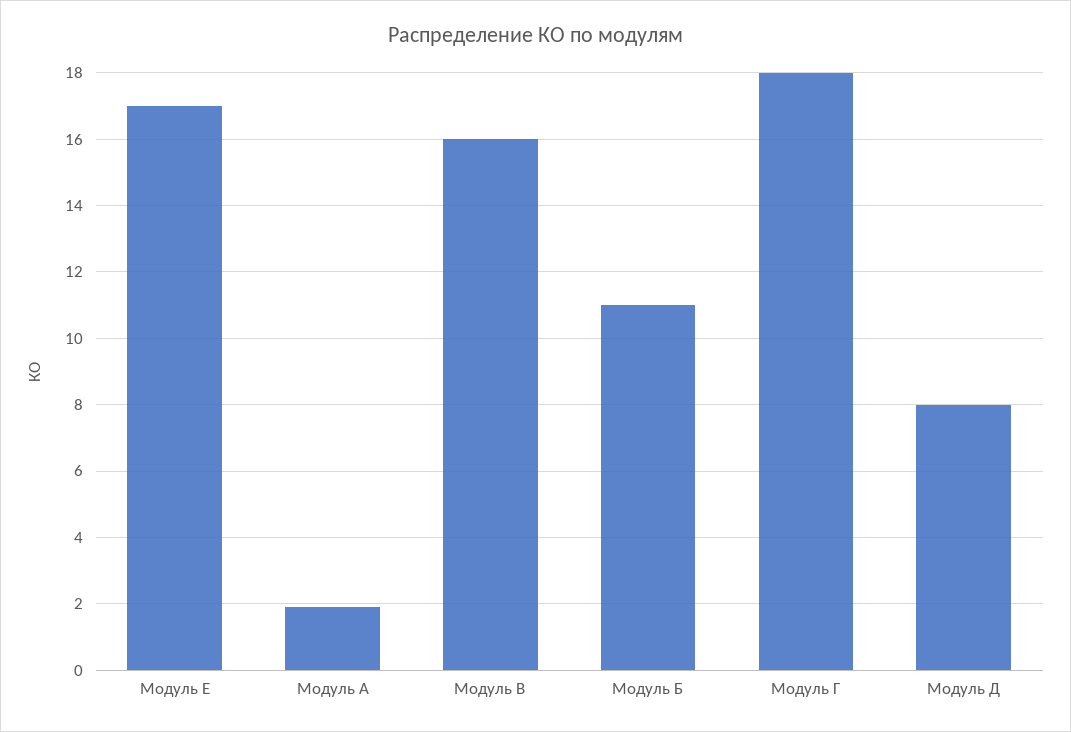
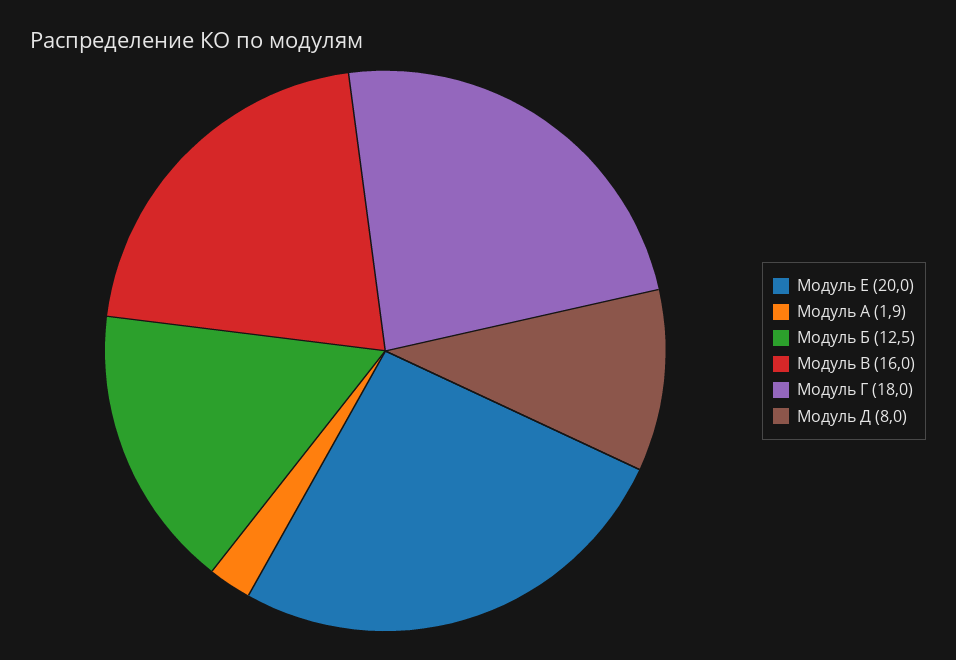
Модуль E: 17 -> 20
Модуль Б: 11 -> 12.5

